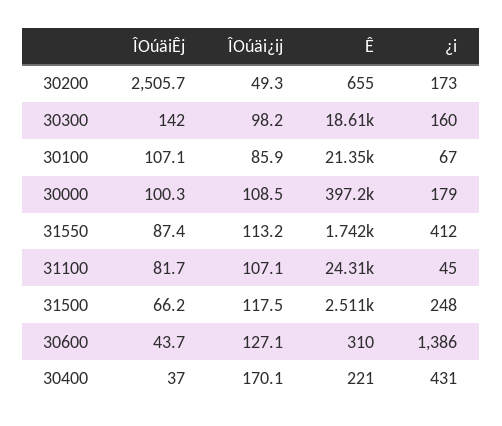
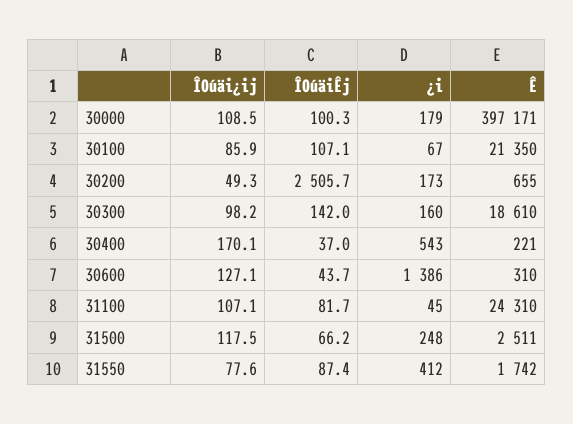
ÎOúäi¿ij, 31550: 113.2 -> 77.6
¿i, 30400: 431 -> 543

